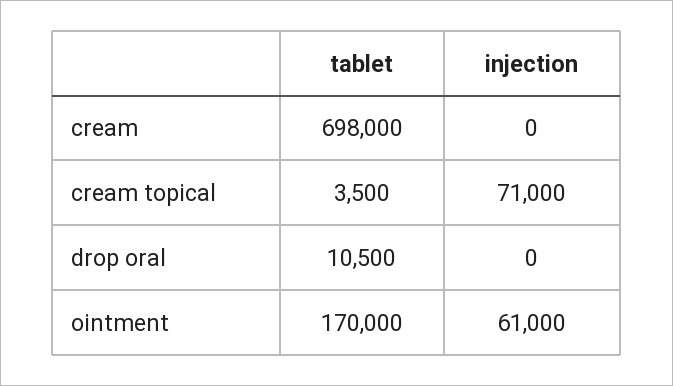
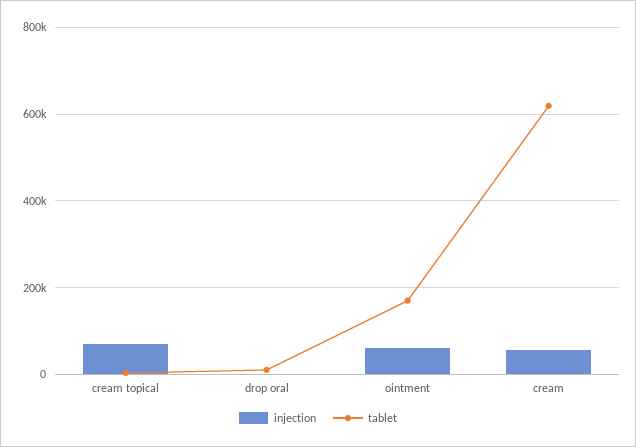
tablet, cream: 698000 -> 620000
injection, cream: 0 -> 60000

